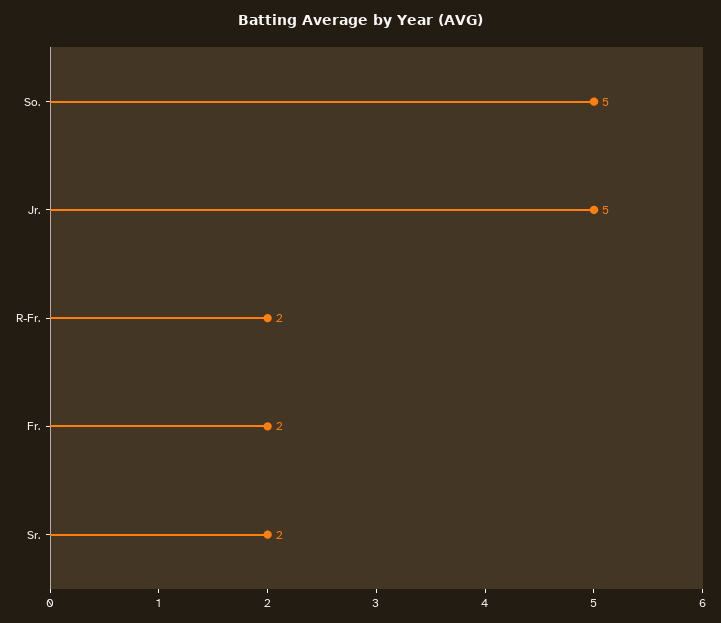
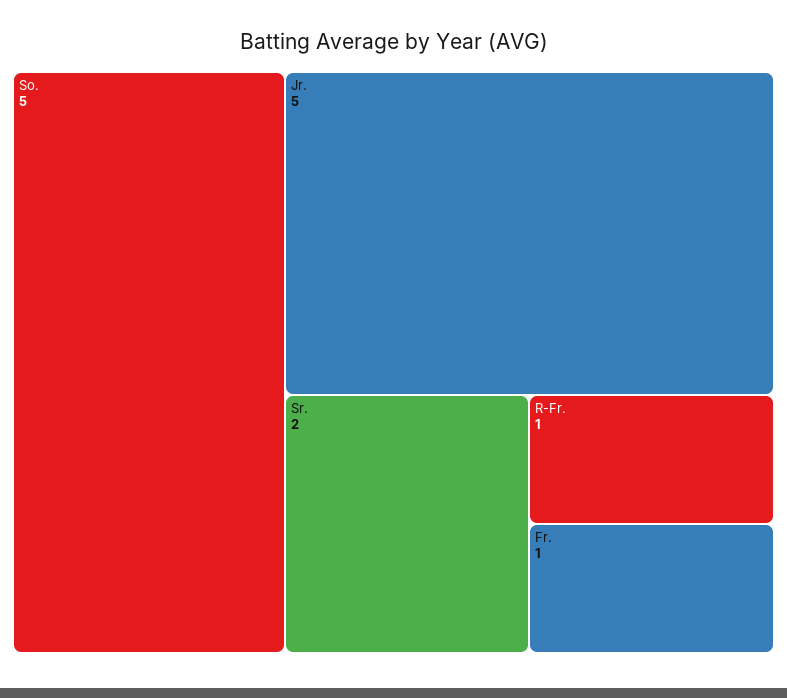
R-Fr.: 2 -> 1
Fr.: 2 -> 1

